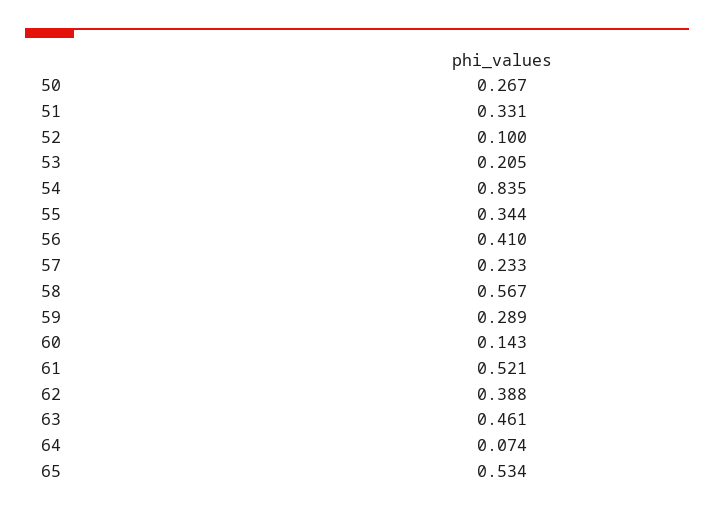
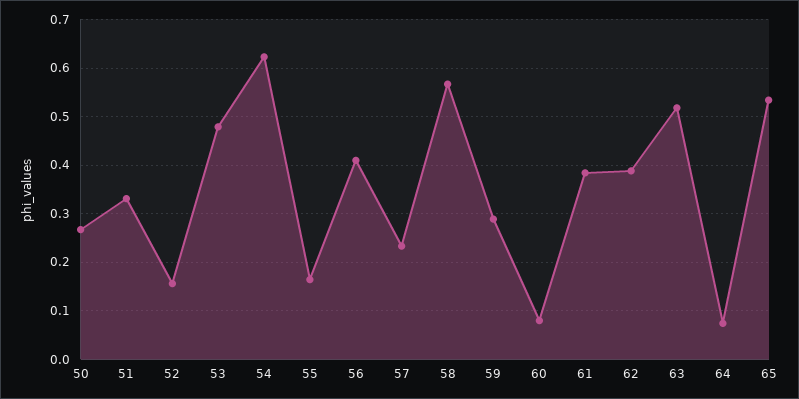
52: 0.1 -> 0.16
53: 0.205 -> 0.48
54: 0.835 -> 0.62
55: 0.344 -> 0.16
60: 0.143 -> 0.08
61: 0.521 -> 0.38
63: 0.461 -> 0.52

